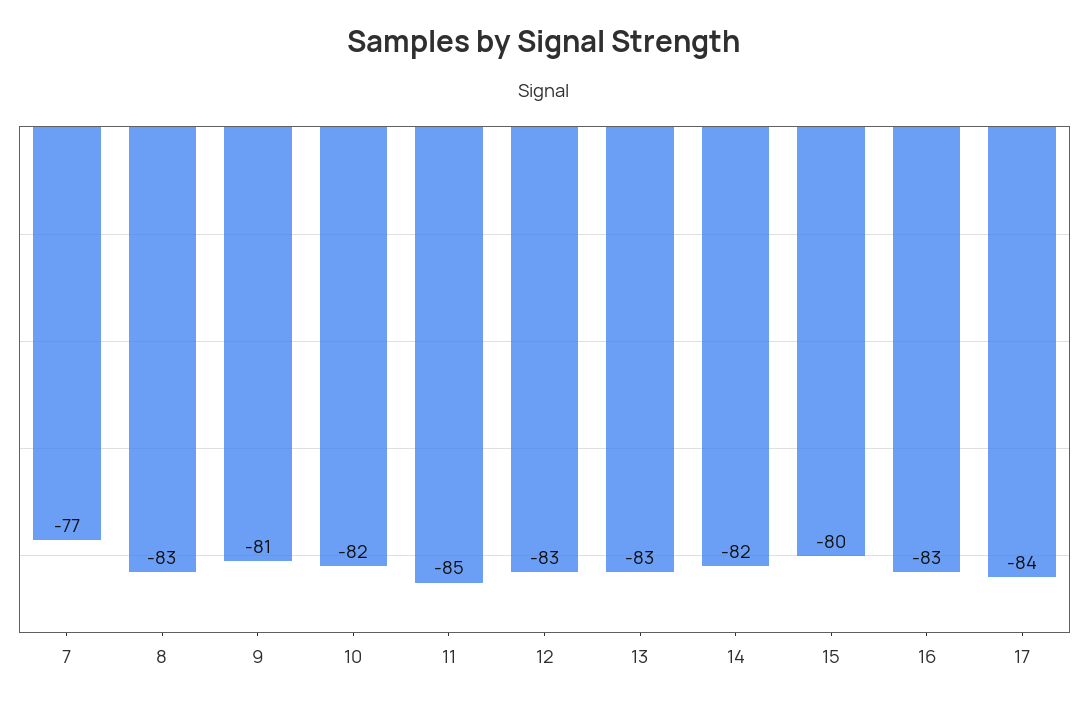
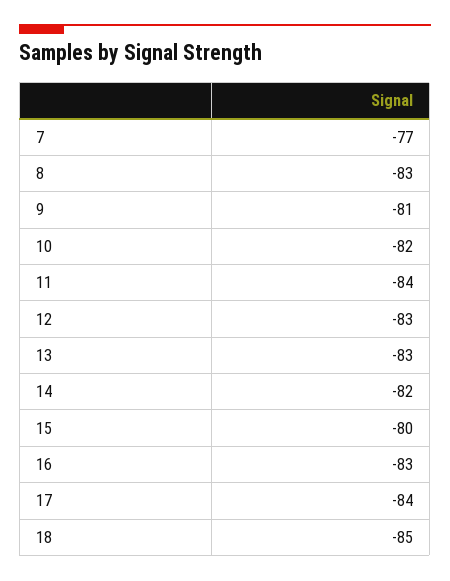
11: -85 -> -84
18: none -> -85

